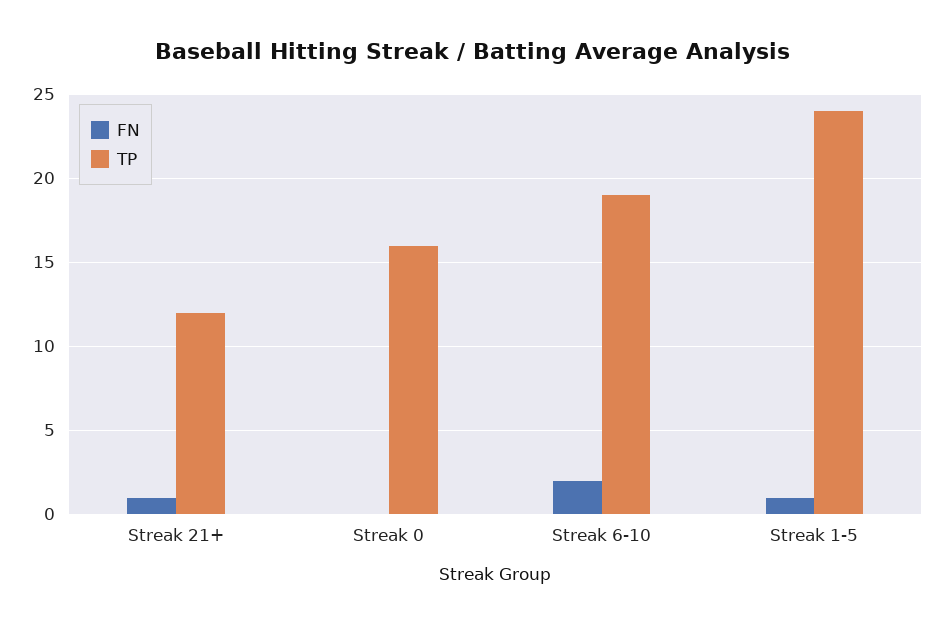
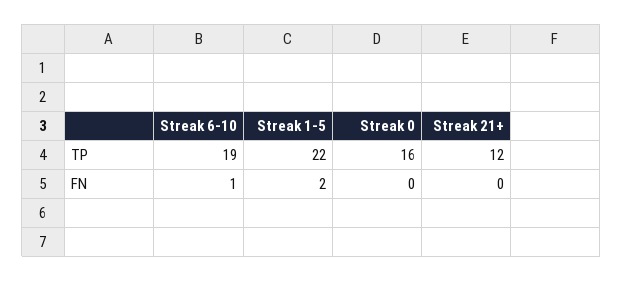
FN, Streak 21+: 1 -> 0
FN, Streak 6-10: 2 -> 1
FN, Streak 1-5: 1 -> 2
TP, Streak 1-5: 24 -> 22

